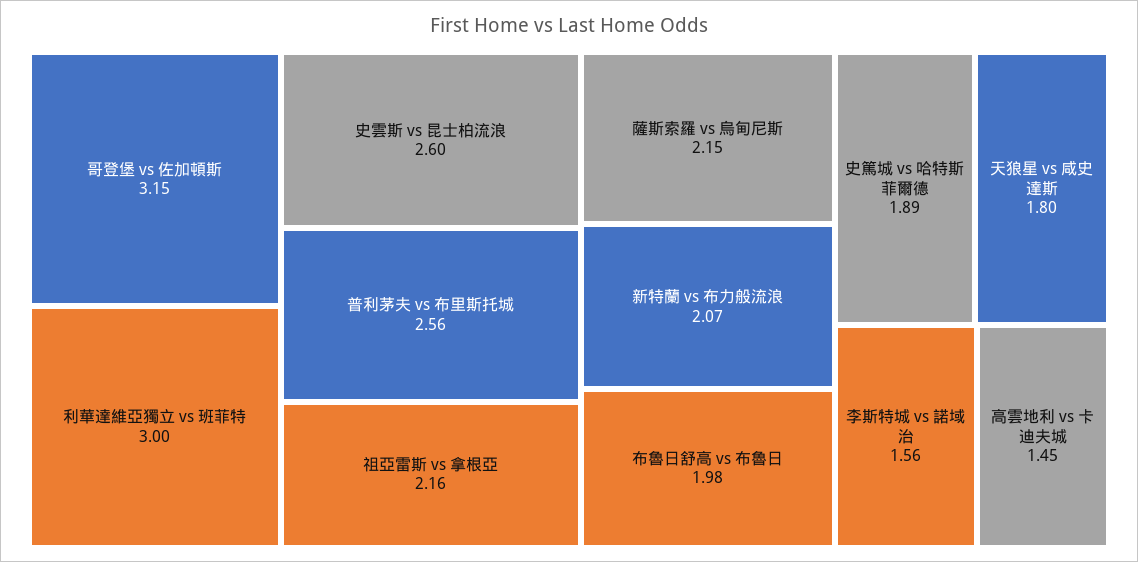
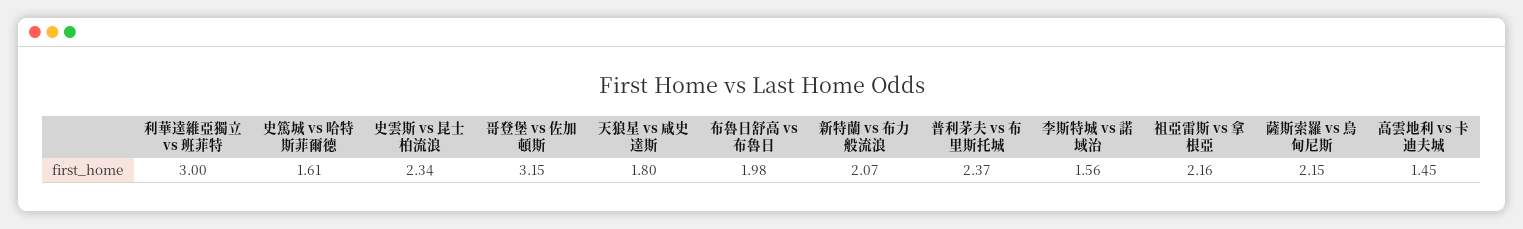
史雲斯 vs 昆士柏流浪: 2.6 -> 2.34
普利茅夫 vs 布里斯托城: 2.56 -> 2.37
史篤城 vs 哈特斯菲爾德: 1.89 -> 1.61

